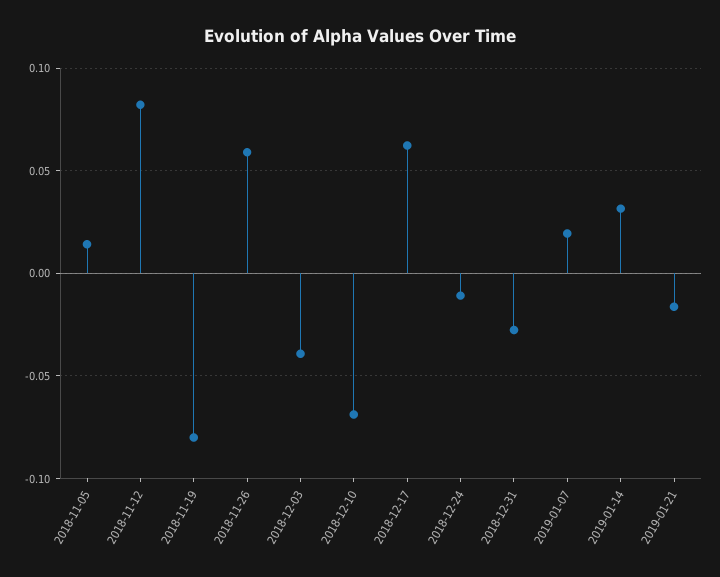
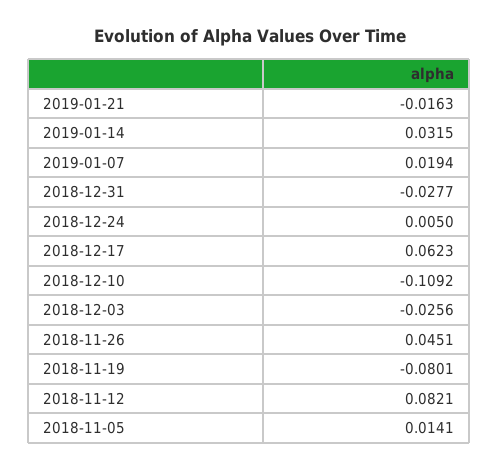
2018-11-26: 0.06 -> 0.0451
2018-12-03: -0.04 -> -0.0256
2018-12-10: -0.07 -> -0.1092
2018-12-24: -0.01 -> 0.005

